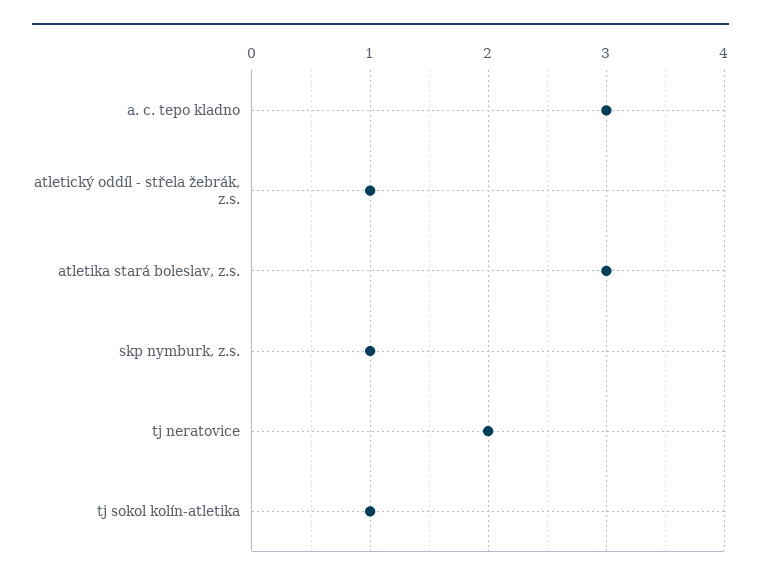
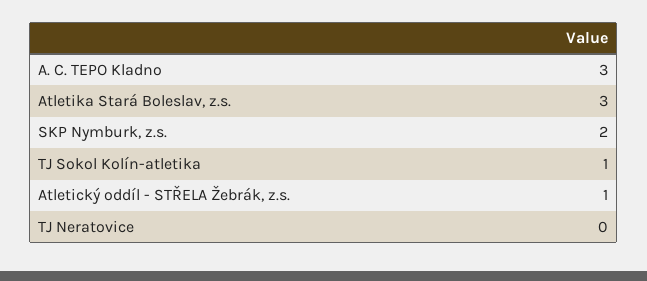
skp nymburk, z.s.: 1 -> 2
tj neratovice: 2 -> 0

